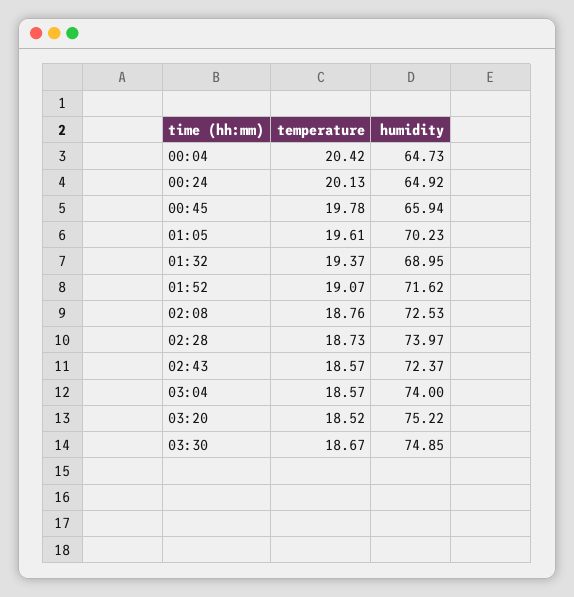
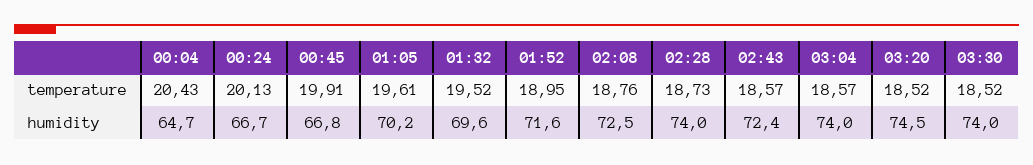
temperature, 00:04: 20.42 -> 20.43
humidity, 00:24: 64.92 -> 66.7
temperature, 00:45: 19.78 -> 19.91
humidity, 00:45: 65.94 -> 66.8
temperature, 01:32: 19.37 -> 19.52
humidity, 01:32: 68.95 -> 69.6
temperature, 01:52: 19.07 -> 18.95
humidity, 03:20: 75.22 -> 74.5
temperature, 03:30: 18.67 -> 18.52
humidity, 03:30: 74.85 -> 74

